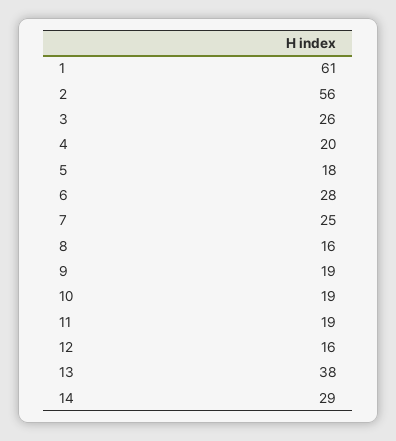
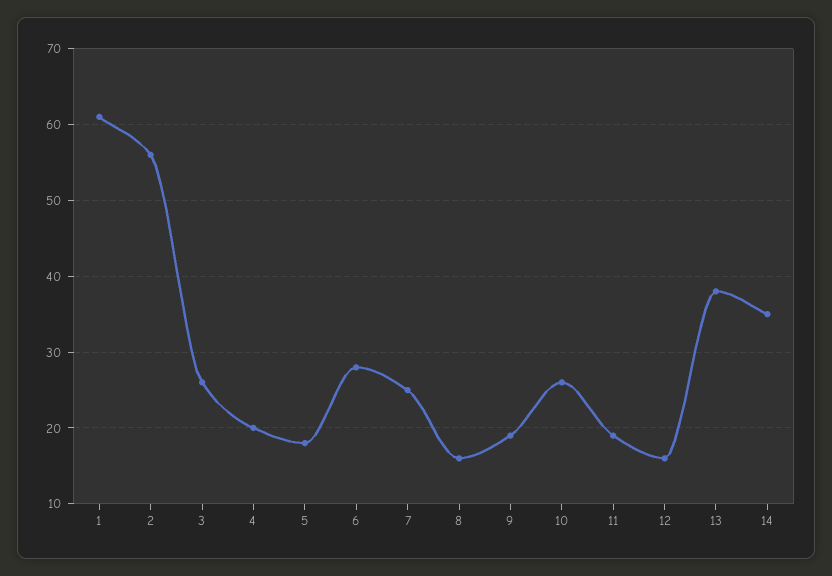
10: 19 -> 26
14: 29 -> 35

